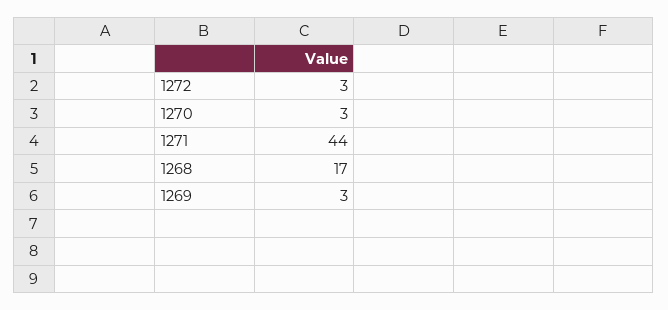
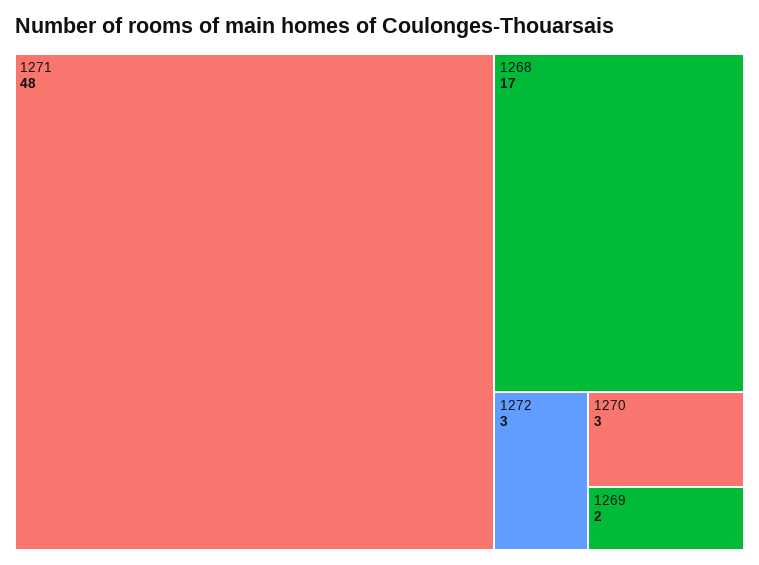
1271: 44 -> 48
1269: 3 -> 2

